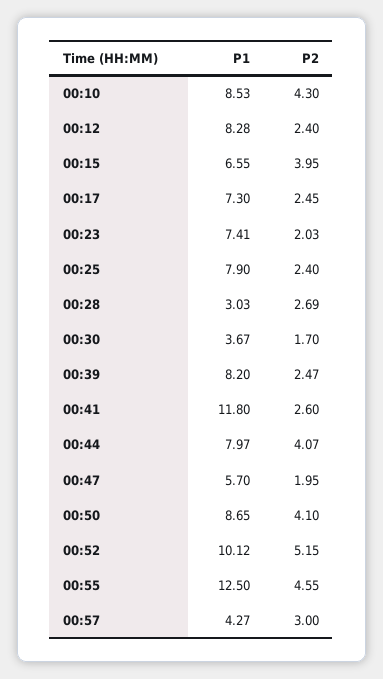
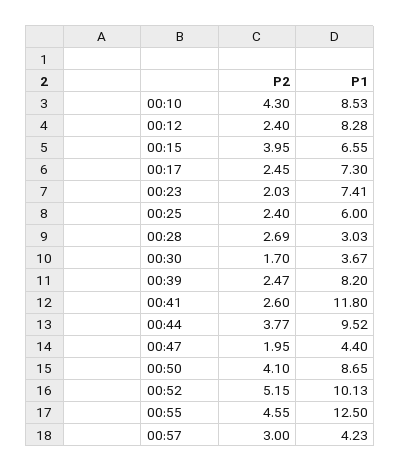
P1, 00:25: 7.9 -> 6
P1, 00:44: 7.97 -> 9.52
P2, 00:44: 4.07 -> 3.77
P1, 00:47: 5.7 -> 4.4
P1, 00:52: 10.12 -> 10.13
P1, 00:57: 4.27 -> 4.23

